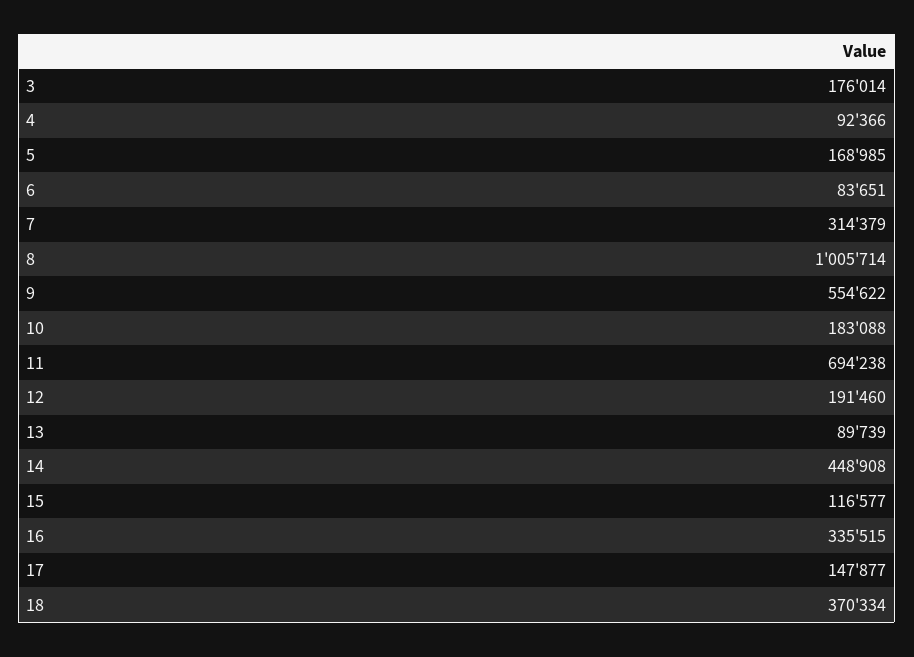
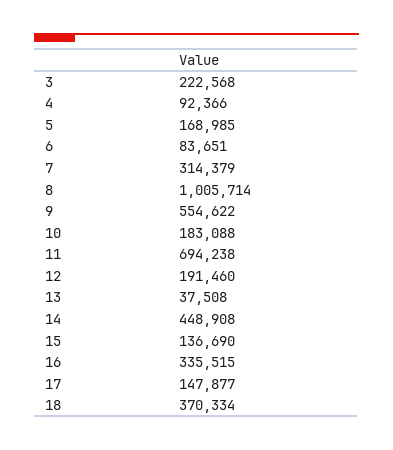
3: 176014 -> 222568
13: 89739 -> 37508
15: 116577 -> 136690

